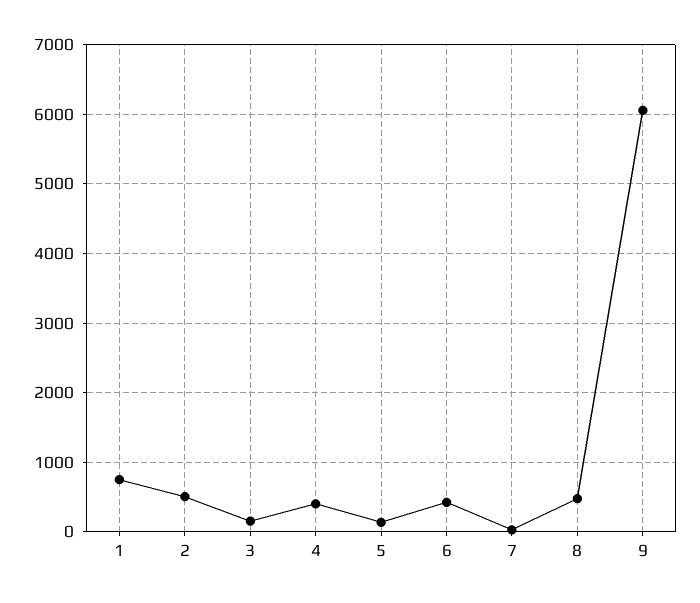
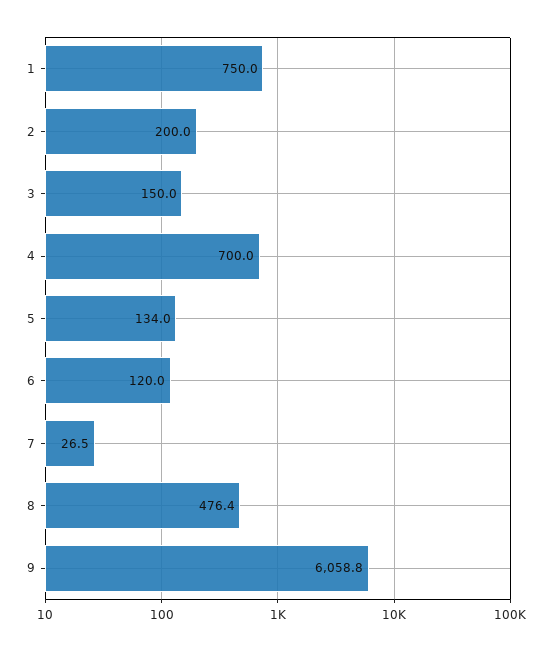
2: 500 -> 200
4: 400 -> 700
6: 400 -> 120

